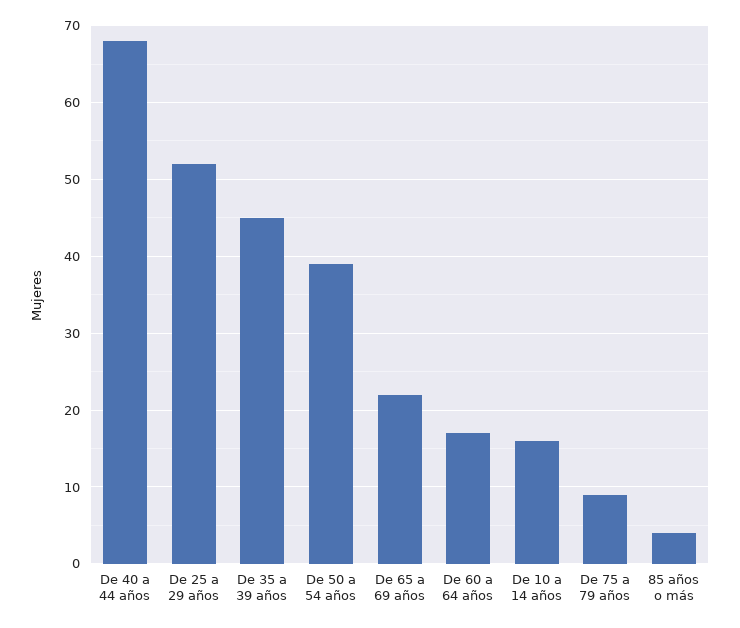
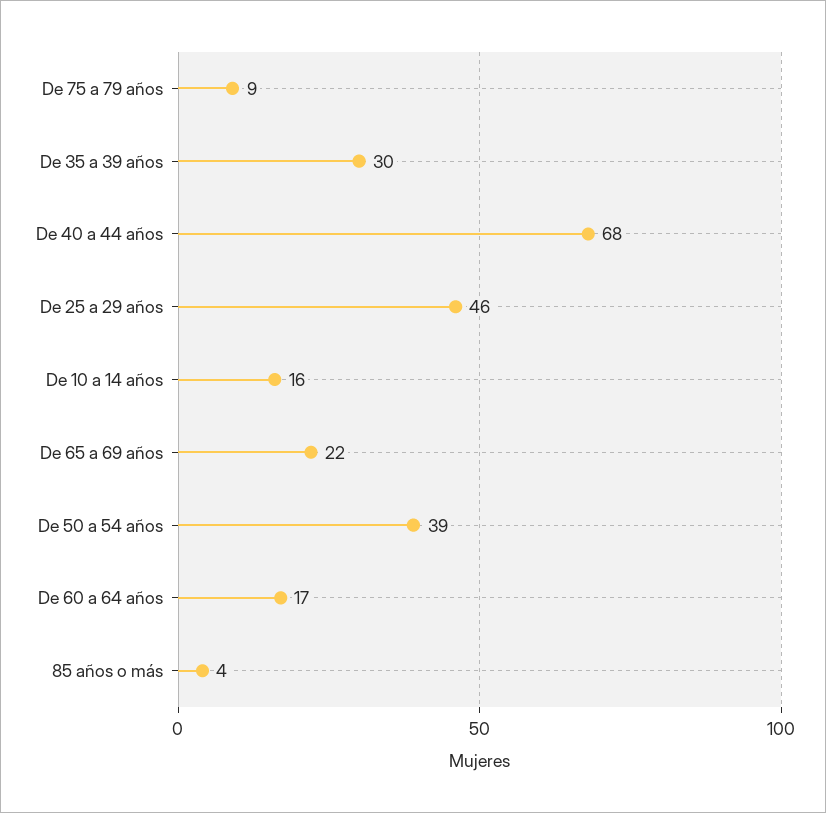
De 25 a 29 años: 52 -> 46
De 35 a 39 años: 45 -> 30

